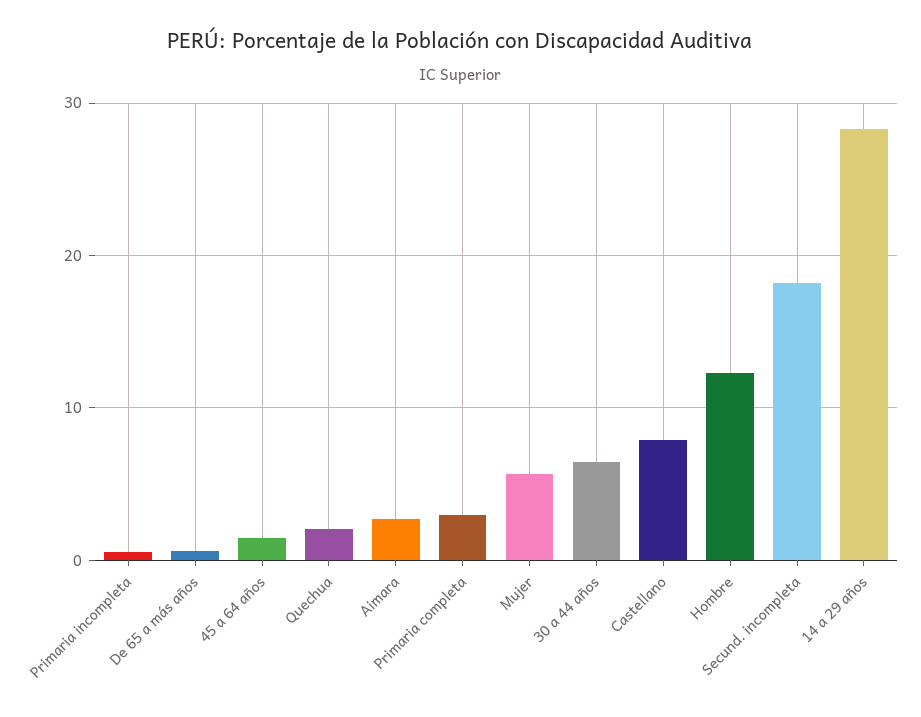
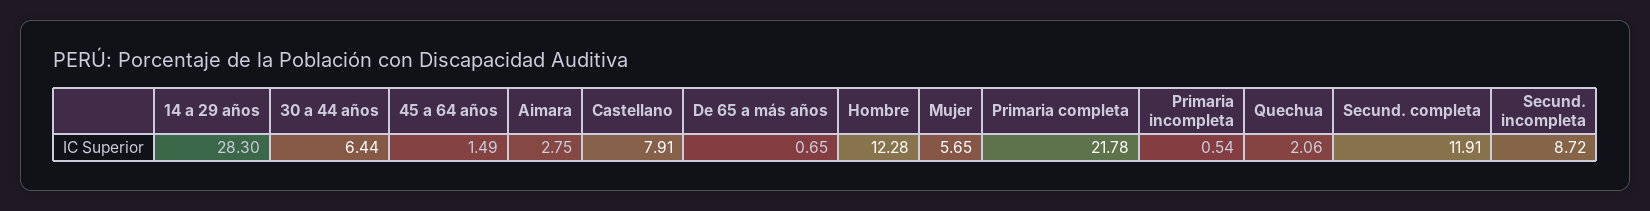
Primaria completa: 3 -> 21.78
Secund. incompleta: 18 -> 8.72
Secund. completa: none -> 11.91

